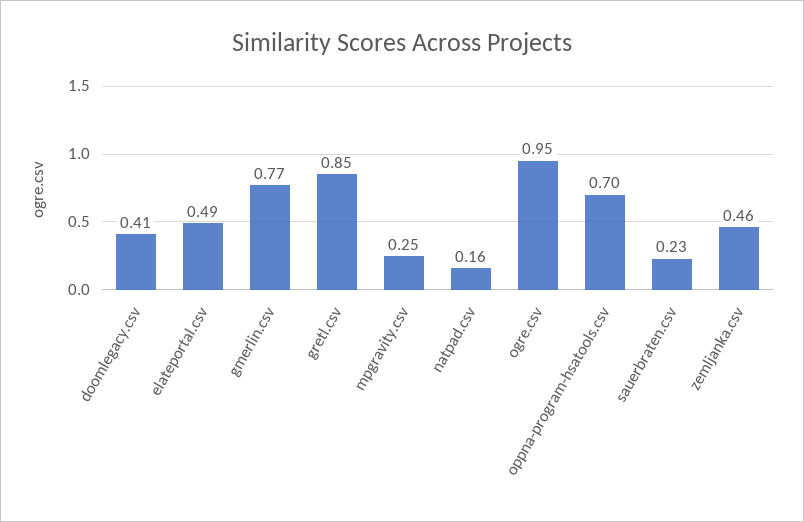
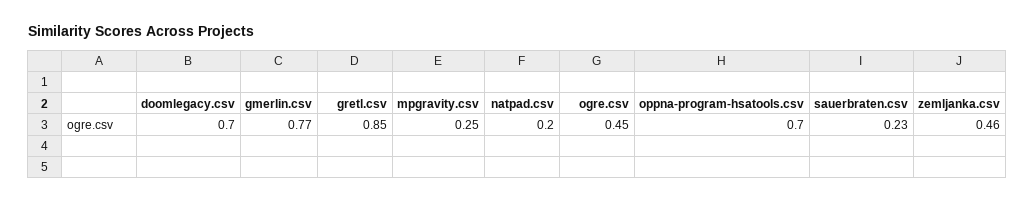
doomlegacy.csv: 0.41 -> 0.7
elateportal.csv: 0.49 -> none
natpad.csv: 0.16 -> 0.2
ogre.csv: 0.95 -> 0.45

